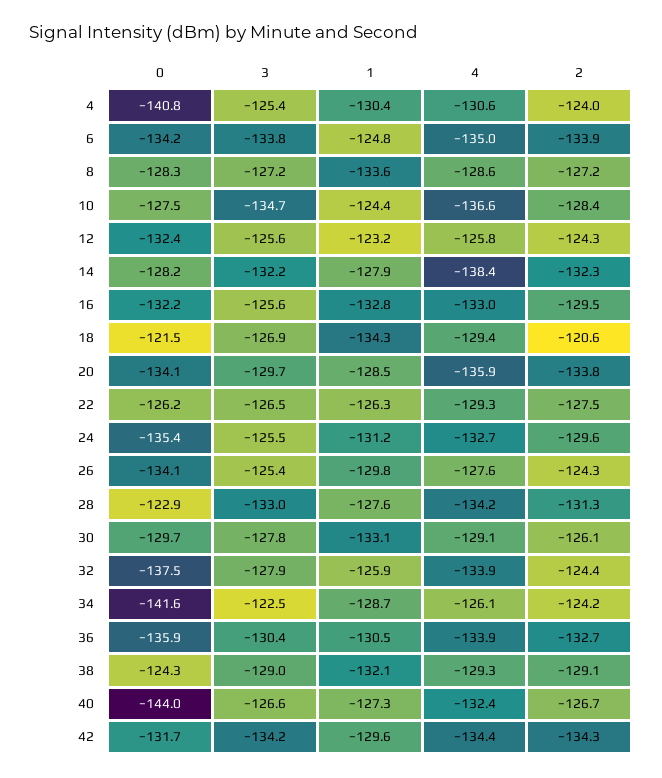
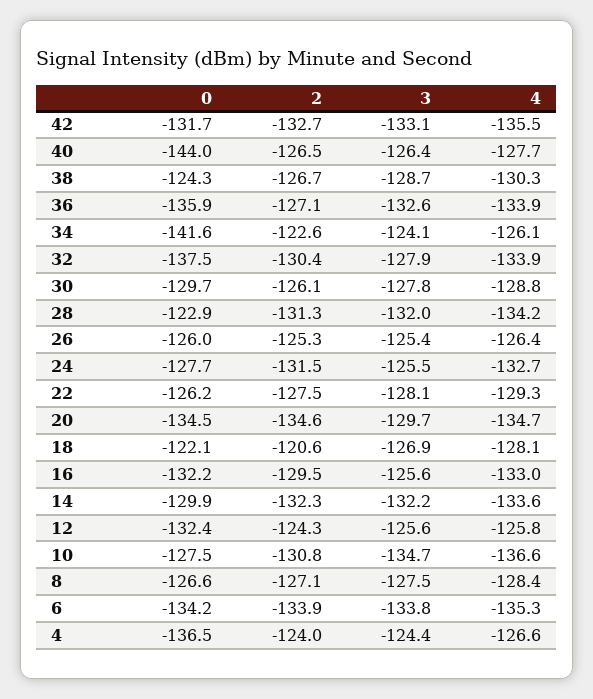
0, 4: -140.8 -> -136.5
3, 4: -125.4 -> -124.4
1, 4: -130.4 -> none
4, 4: -130.6 -> -126.6
1, 6: -124.8 -> none
4, 6: -135 -> -135.3
0, 8: -128.3 -> -126.6
3, 8: -127.2 -> -127.5
1, 8: -133.6 -> none
4, 8: -128.6 -> -128.4
2, 8: -127.2 -> -127.1
1, 10: -124.4 -> none
2, 10: -128.4 -> -130.8
1, 12: -123.2 -> none
0, 14: -128.2 -> -129.9
1, 14: -127.9 -> none
4, 14: -138.4 -> -133.6
1, 16: -132.8 -> none
0, 18: -121.5 -> -122.1
1, 18: -134.3 -> none
4, 18: -129.4 -> -128.1
0, 20: -134.1 -> -134.5
1, 20: -128.5 -> none
4, 20: -135.9 -> -134.7
2, 20: -133.8 -> -134.6
3, 22: -126.5 -> -128.1
1, 22: -126.3 -> none
0, 24: -135.4 -> -127.7
1, 24: -131.2 -> none
2, 24: -129.6 -> -131.5
0, 26: -134.1 -> -126
1, 26: -129.8 -> none
4, 26: -127.6 -> -126.4
2, 26: -124.3 -> -125.3
3, 28: -133 -> -132
1, 28: -127.6 -> none
1, 30: -133.1 -> none
4, 30: -129.1 -> -128.8
1, 32: -125.9 -> none
2, 32: -124.4 -> -130.4
3, 34: -122.5 -> -124.1
1, 34: -128.7 -> none
2, 34: -124.2 -> -122.6
3, 36: -130.4 -> -132.6
1, 36: -130.5 -> none
2, 36: -132.7 -> -127.1
3, 38: -129 -> -128.7
1, 38: -132.1 -> none
4, 38: -129.3 -> -130.3
2, 38: -129.1 -> -126.7
3, 40: -126.6 -> -126.4
1, 40: -127.3 -> none
4, 40: -132.4 -> -127.7
2, 40: -126.7 -> -126.5
3, 42: -134.2 -> -133.1
1, 42: -129.6 -> none
4, 42: -134.4 -> -135.5
2, 42: -134.3 -> -132.7

